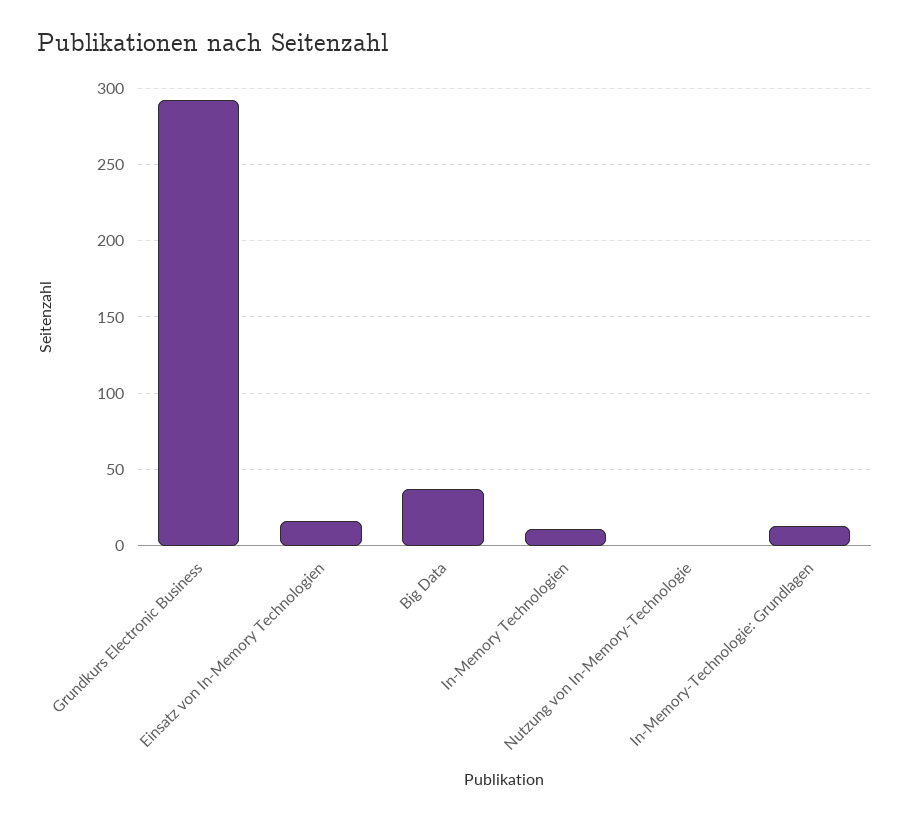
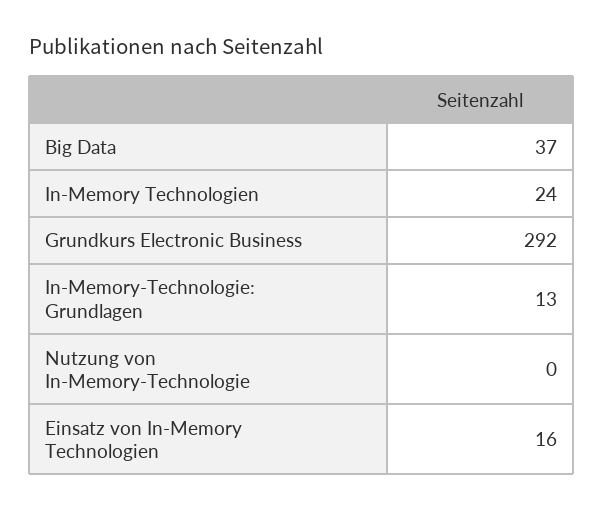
In-Memory Technologien: 10 -> 24

